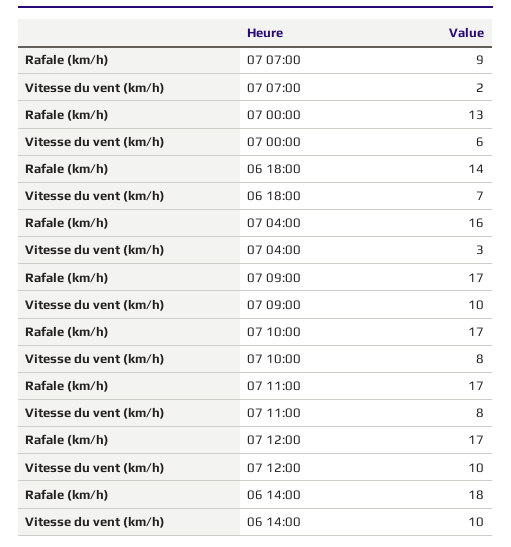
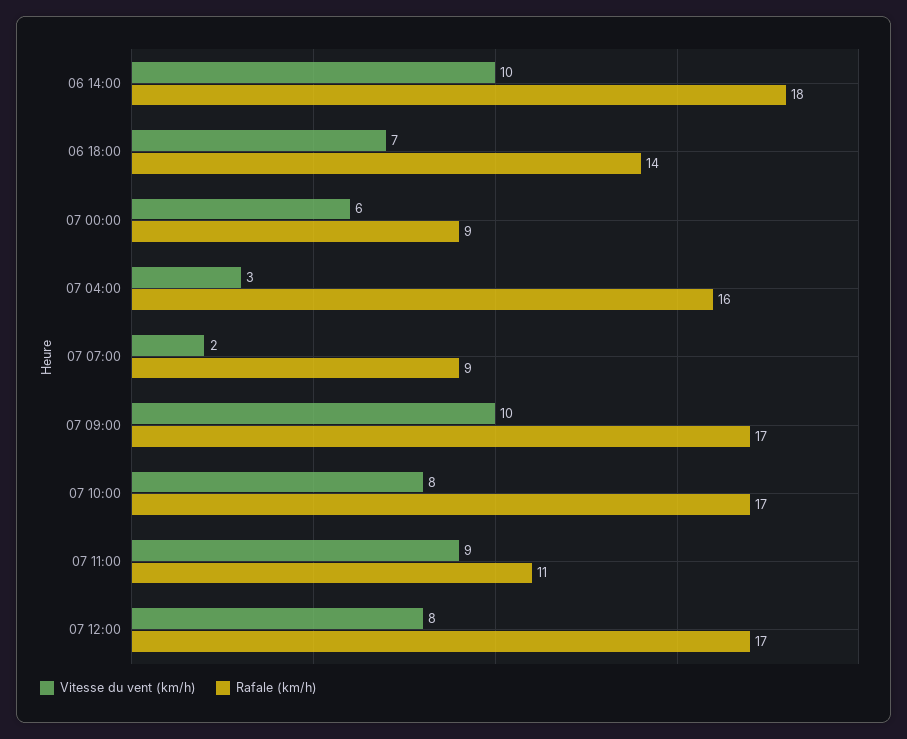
Rafale (km/h), 07 00:00: 13 -> 9
Rafale (km/h), 07 11:00: 17 -> 11
Vitesse du vent (km/h), 07 11:00: 8 -> 9
Vitesse du vent (km/h), 07 12:00: 10 -> 8

